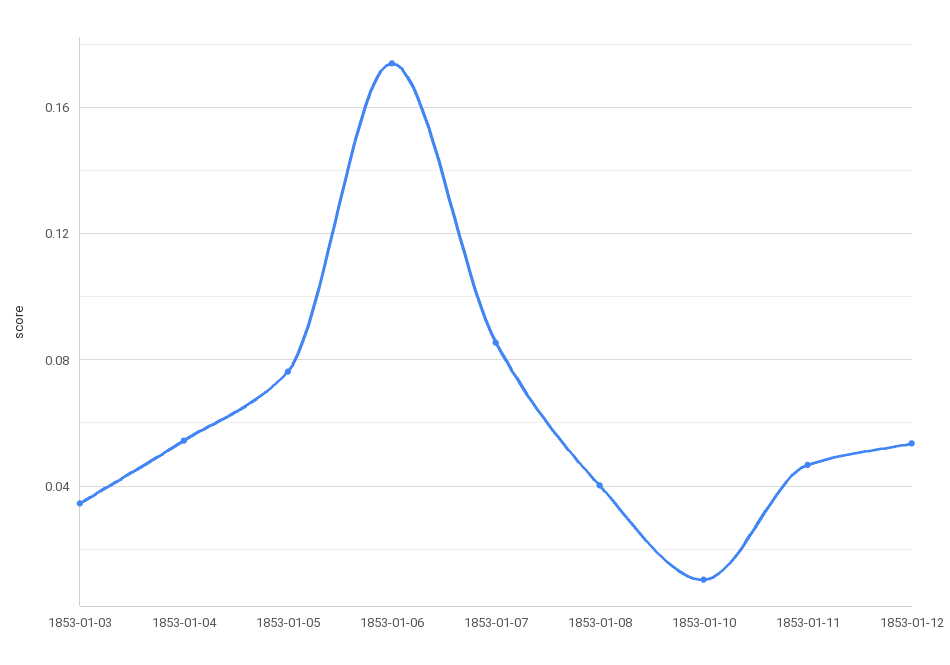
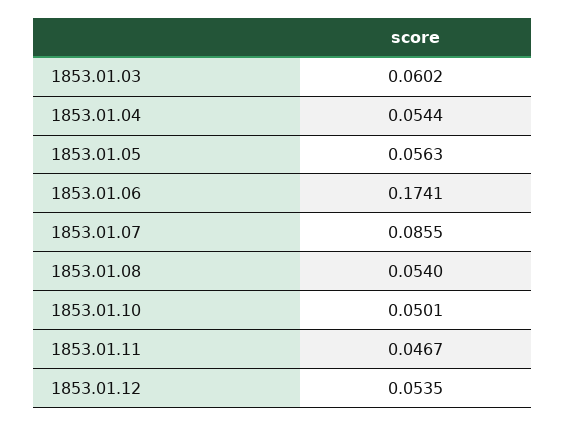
1853-01-03: 0.035 -> 0.0602
1853-01-05: 0.075 -> 0.0563
1853-01-08: 0.04 -> 0.054
1853-01-10: 0.01 -> 0.0501

